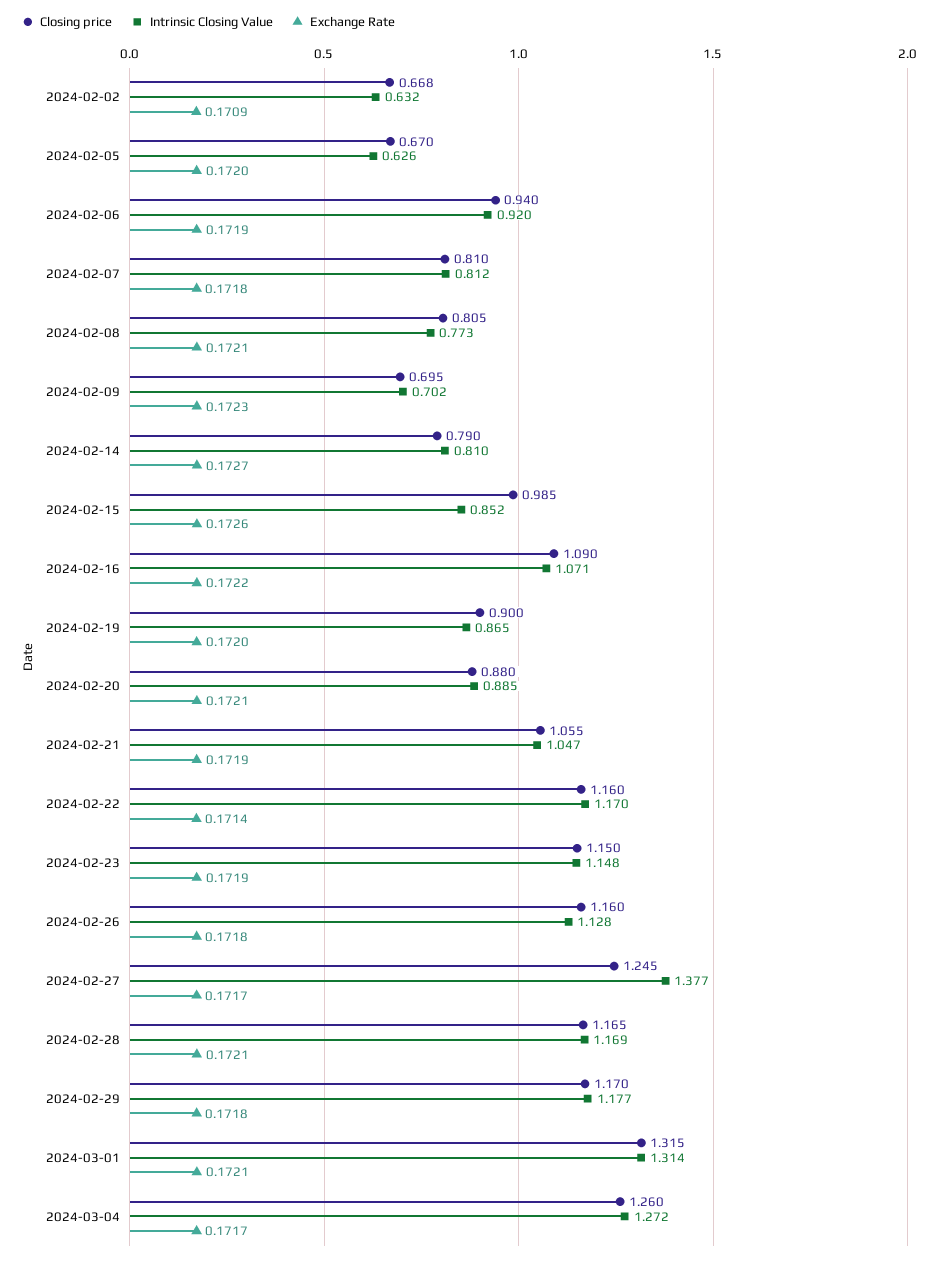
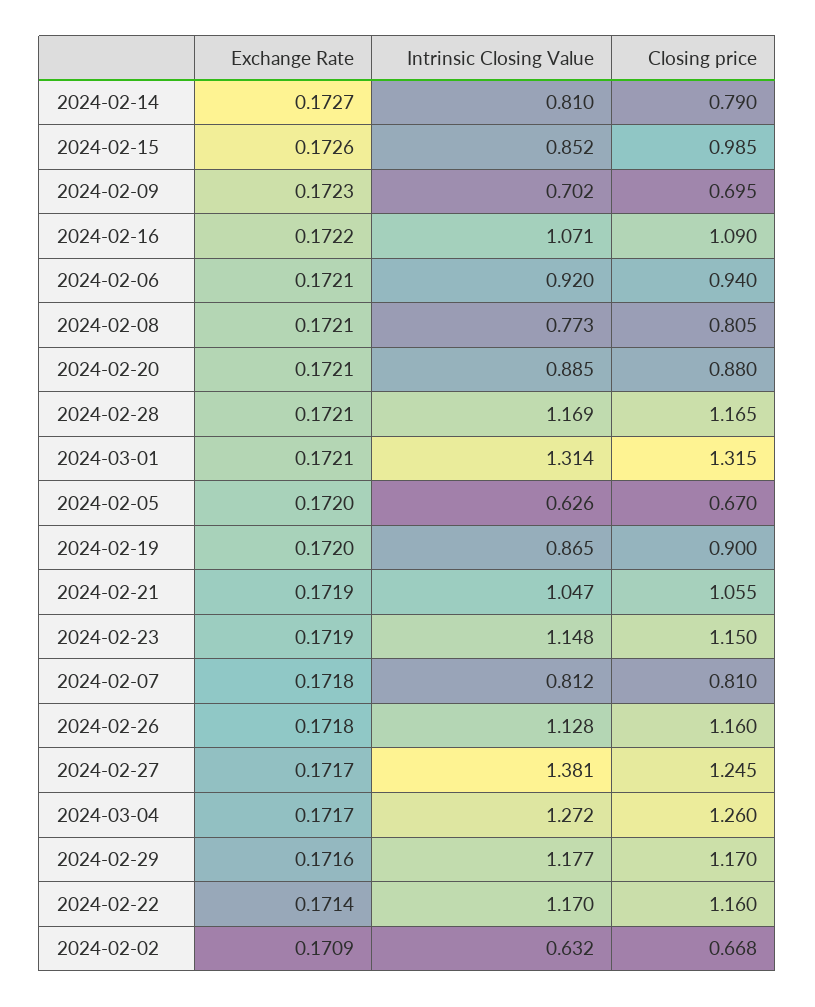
Exchange Rate, 2024-02-06: 0.1719 -> 0.1721
Intrinsic Closing Value, 2024-02-27: 1.377 -> 1.381
Exchange Rate, 2024-02-29: 0.1718 -> 0.1716

